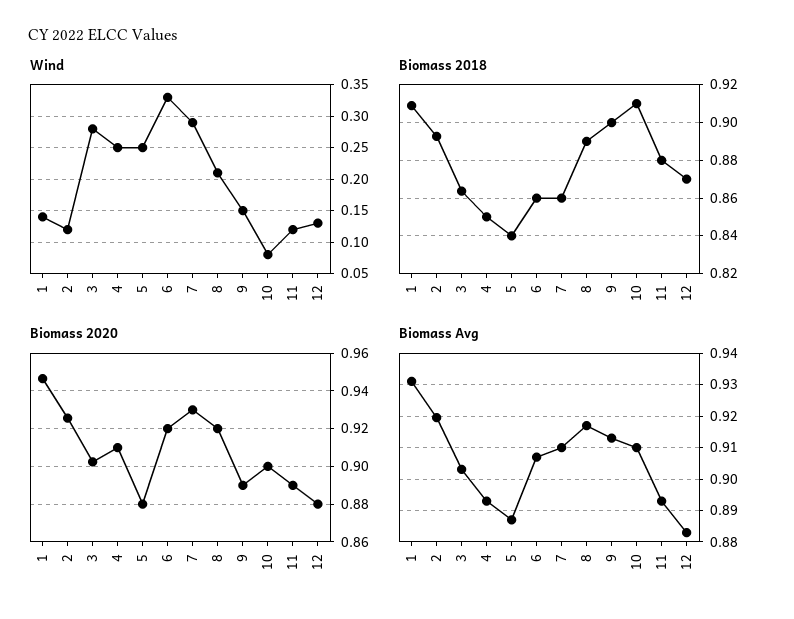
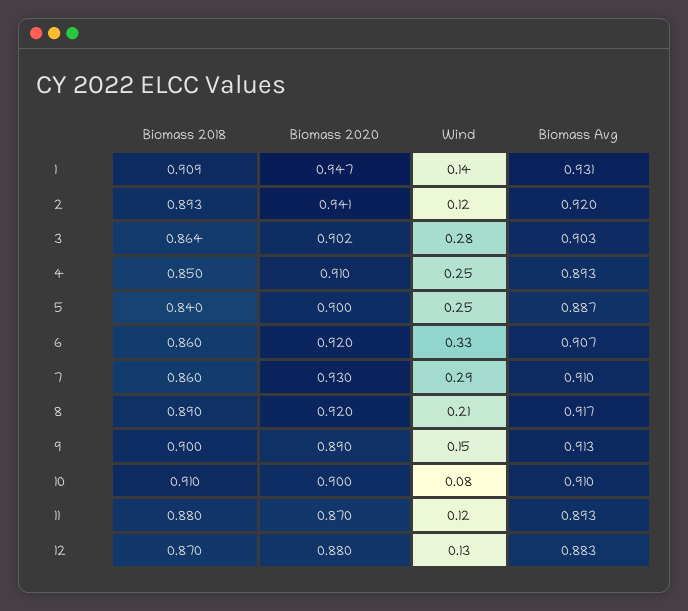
Biomass 2020, 2: 0.925 -> 0.941
Biomass 2020, 5: 0.88 -> 0.9
Biomass 2020, 11: 0.89 -> 0.87

